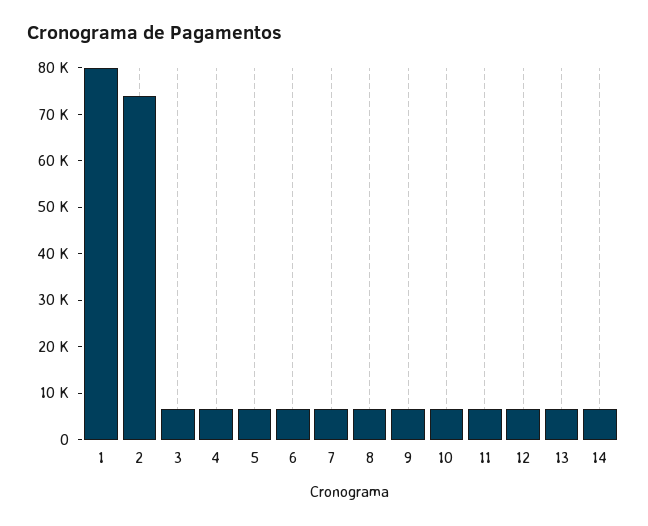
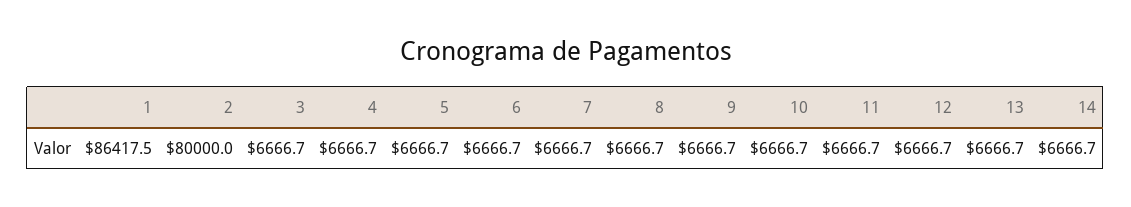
1: 80000 -> 86417.5
2: 74000 -> 80000

